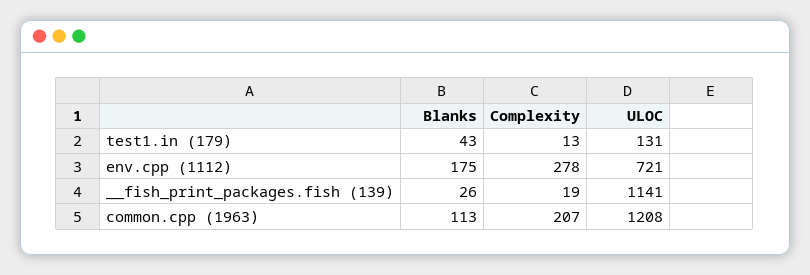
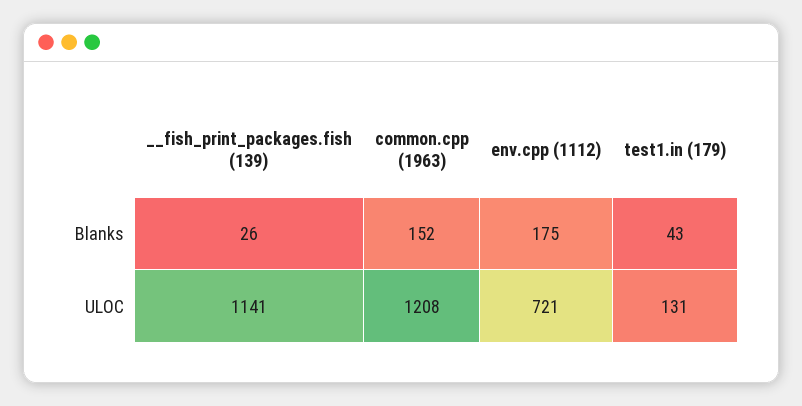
Complexity, test1.in (179): 13 -> none
Complexity, env.cpp (1112): 278 -> none
Complexity, __fish_print_packages.fish (139): 19 -> none
Blanks, common.cpp (1963): 113 -> 152
Complexity, common.cpp (1963): 207 -> none

